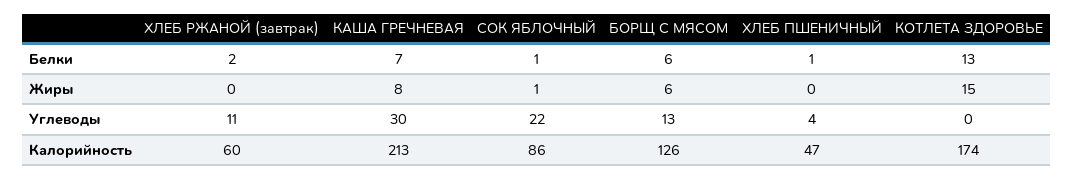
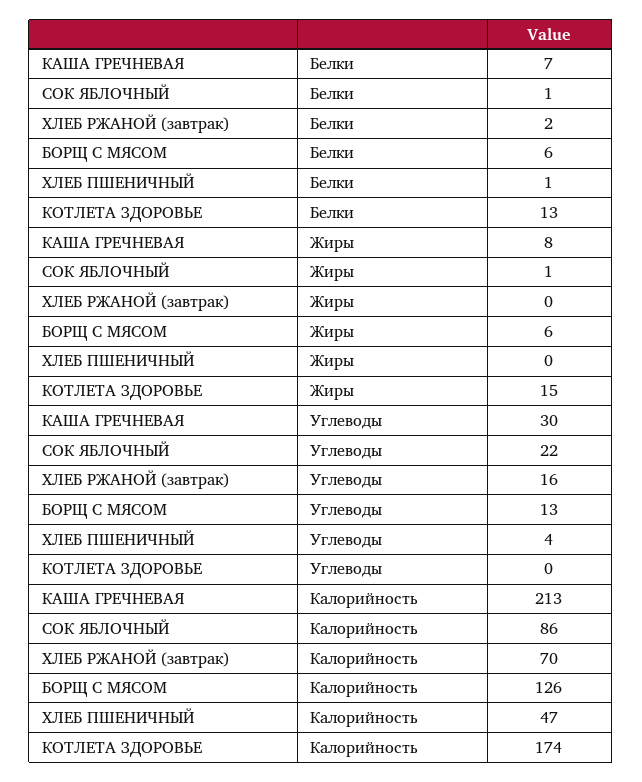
ХЛЕБ РЖАНОЙ (завтрак), Углеводы: 11 -> 16
ХЛЕБ РЖАНОЙ (завтрак), Калорийность: 60 -> 70

